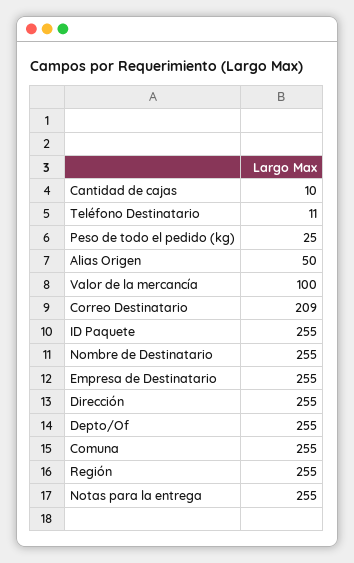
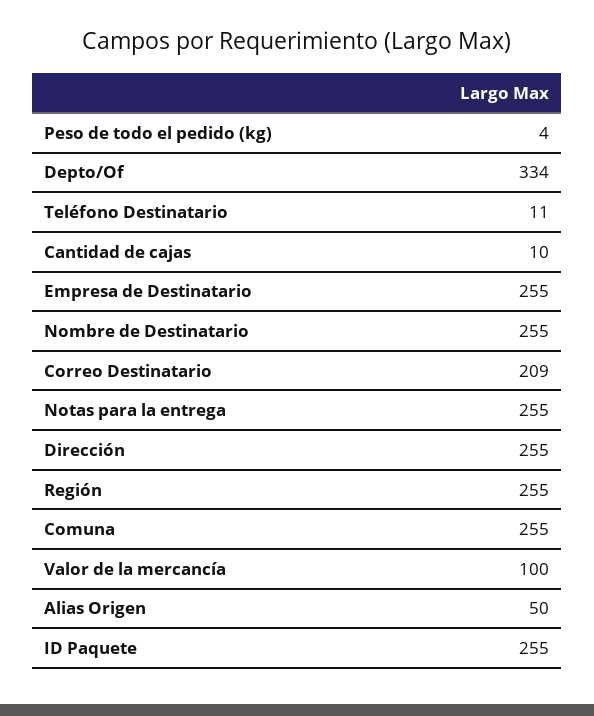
Peso de todo el pedido (kg): 25 -> 4
Depto/Of: 255 -> 334

